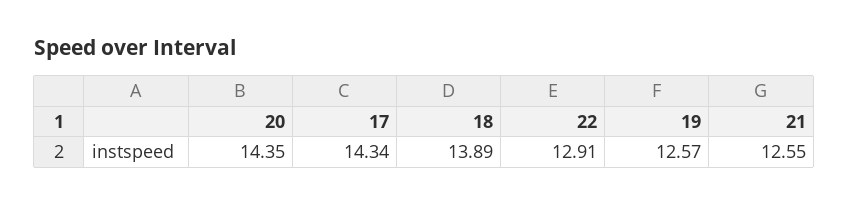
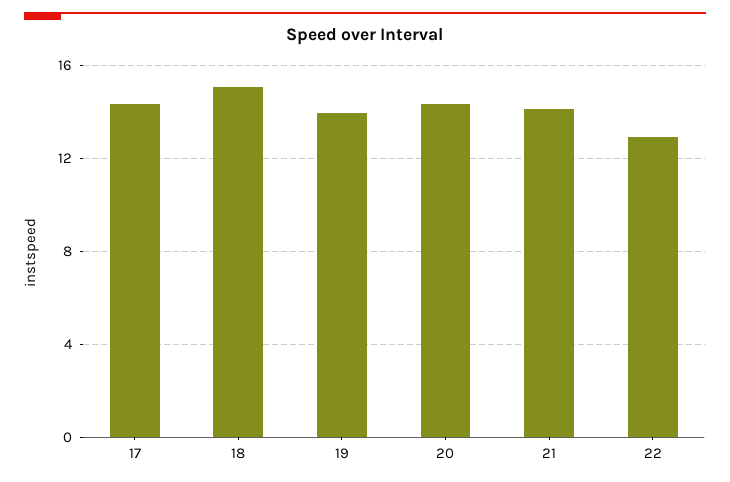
18: 13.89 -> 15
19: 12.57 -> 14
21: 12.55 -> 14

